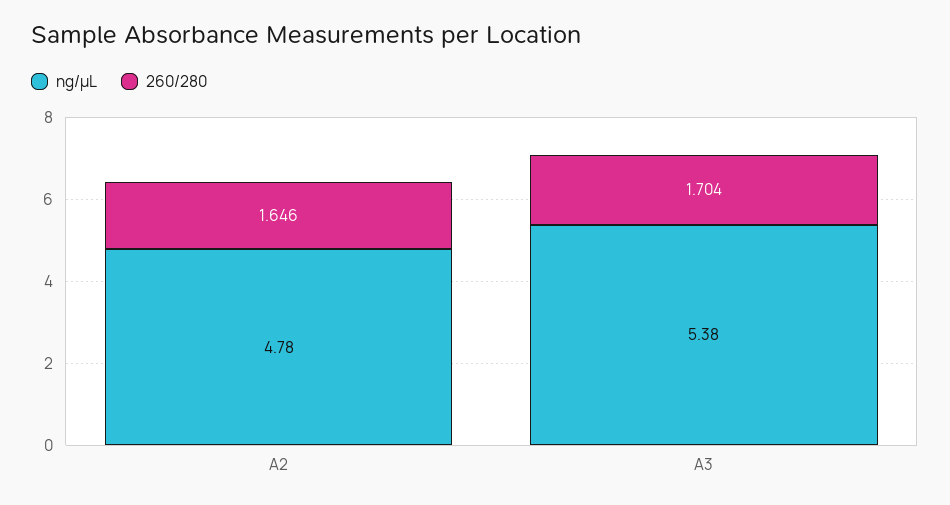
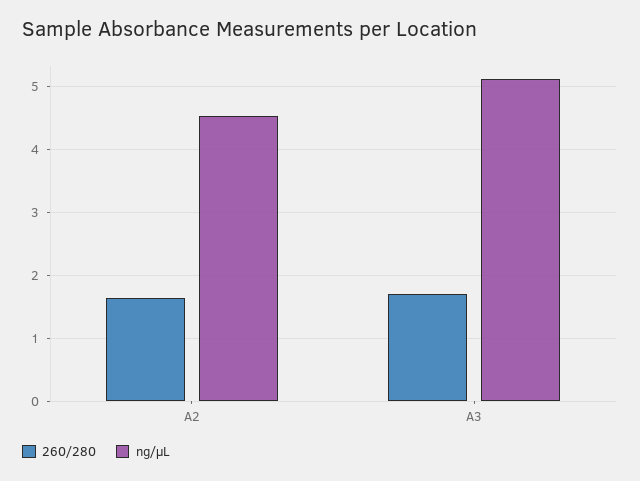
ng/µL, A2: 4.78 -> 4.5
ng/µL, A3: 5.38 -> 5.1

